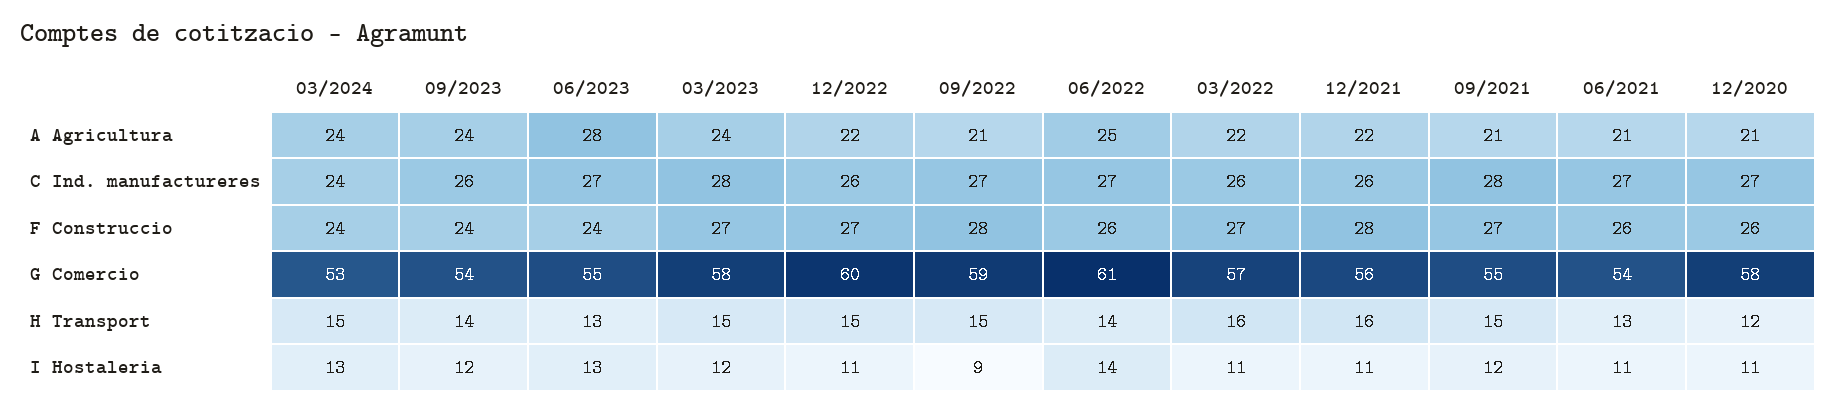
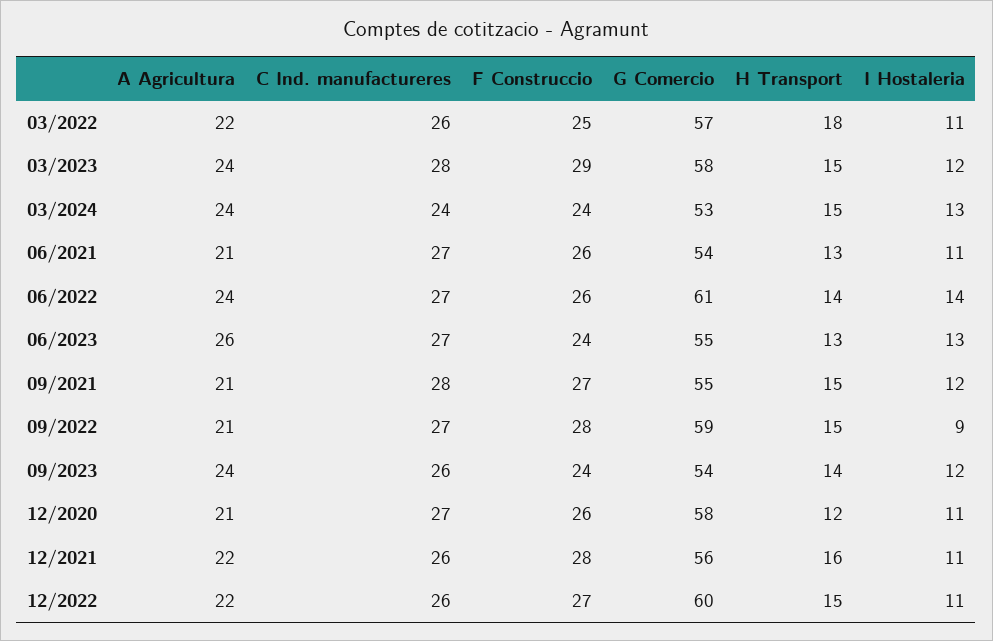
06/2023, A Agricultura: 28 -> 26
06/2022, A Agricultura: 25 -> 24
03/2023, F Construccio: 27 -> 29
03/2022, F Construccio: 27 -> 25
03/2022, H Transport: 16 -> 18

